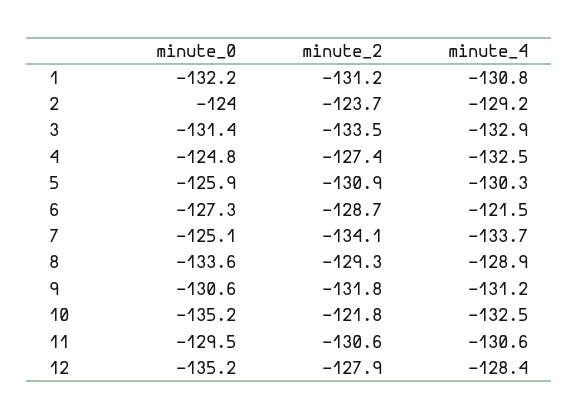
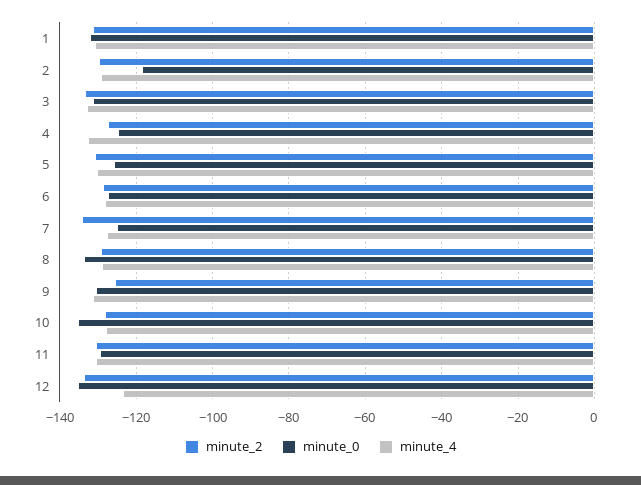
minute_0, 2: -124 -> -118
minute_2, 2: -123.7 -> -130
minute_4, 6: -121.5 -> -128
minute_4, 7: -133.7 -> -128
minute_2, 9: -131.8 -> -126
minute_2, 10: -121.8 -> -128
minute_4, 10: -132.5 -> -128
minute_2, 12: -127.9 -> -134
minute_4, 12: -128.4 -> -124

